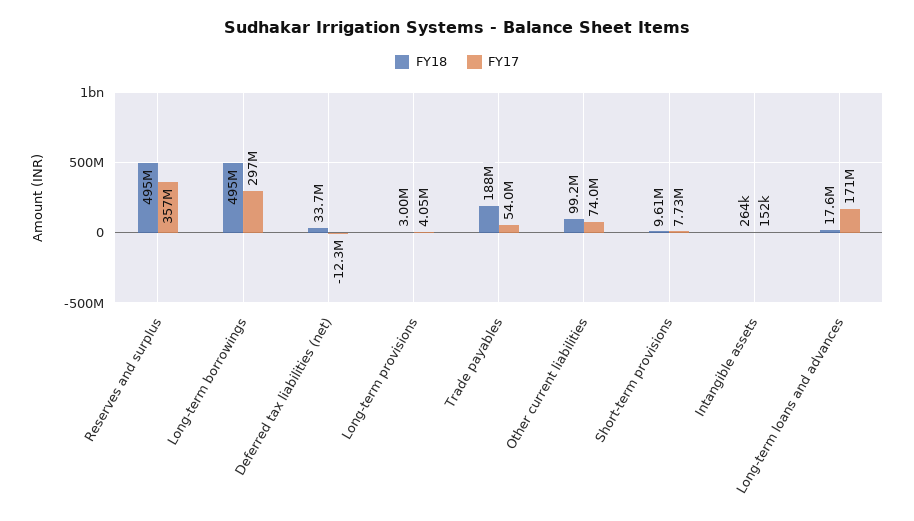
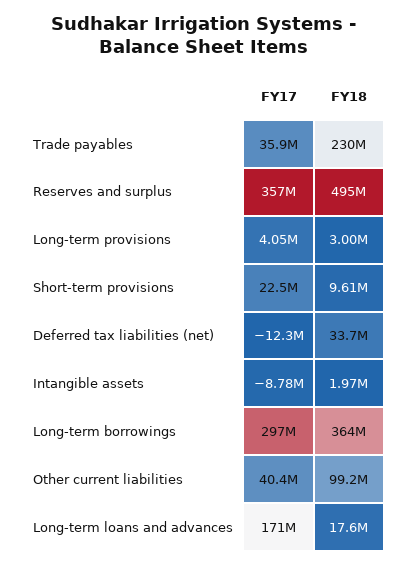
FY18, Long-term borrowings: 495000000 -> 364000000
FY18, Trade payables: 188000000 -> 230000000
FY17, Trade payables: 54000000 -> 35900000
FY17, Other current liabilities: 74000000 -> 40400000
FY17, Short-term provisions: 7730000 -> 22500000
FY18, Intangible assets: 264000 -> 1970000
FY17, Intangible assets: 152000 -> -8780000

